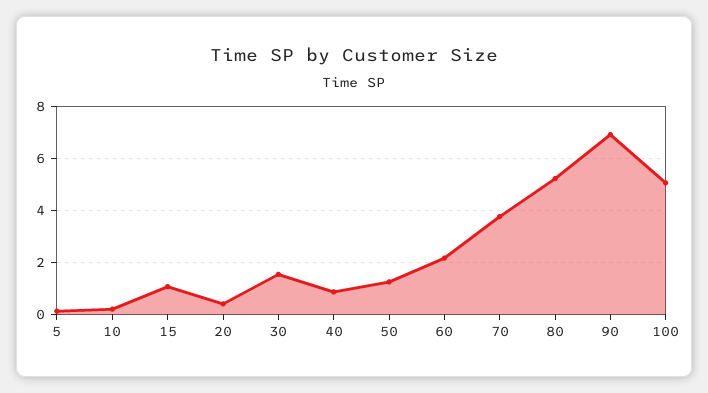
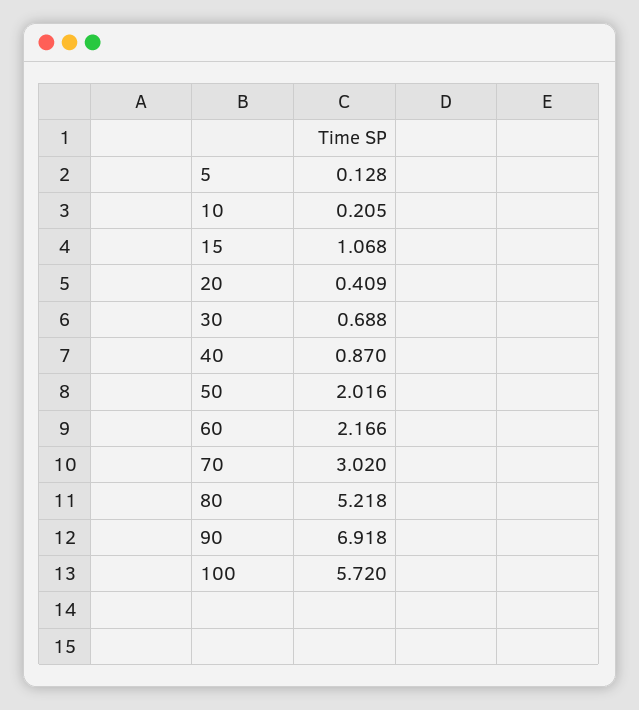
30: 1.5 -> 0.688
50: 1.25 -> 2.016
70: 3.75 -> 3.02
100: 5 -> 5.72

